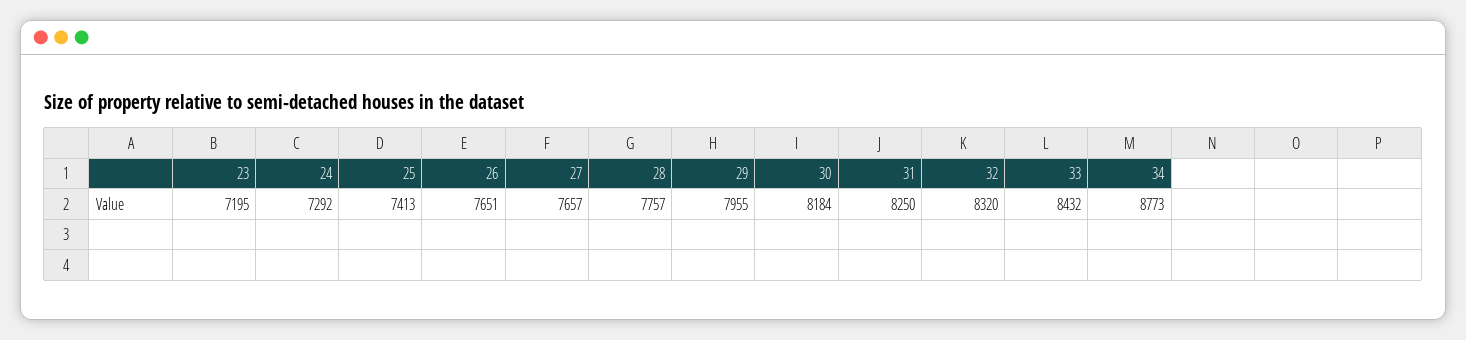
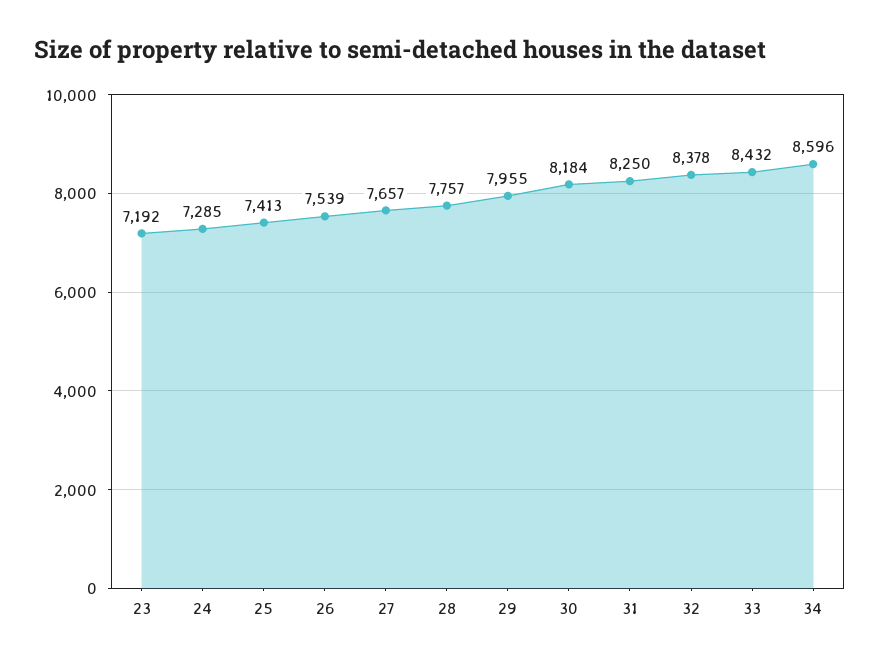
23: 7195 -> 7192
24: 7292 -> 7285
26: 7651 -> 7539
32: 8320 -> 8378
34: 8773 -> 8596

